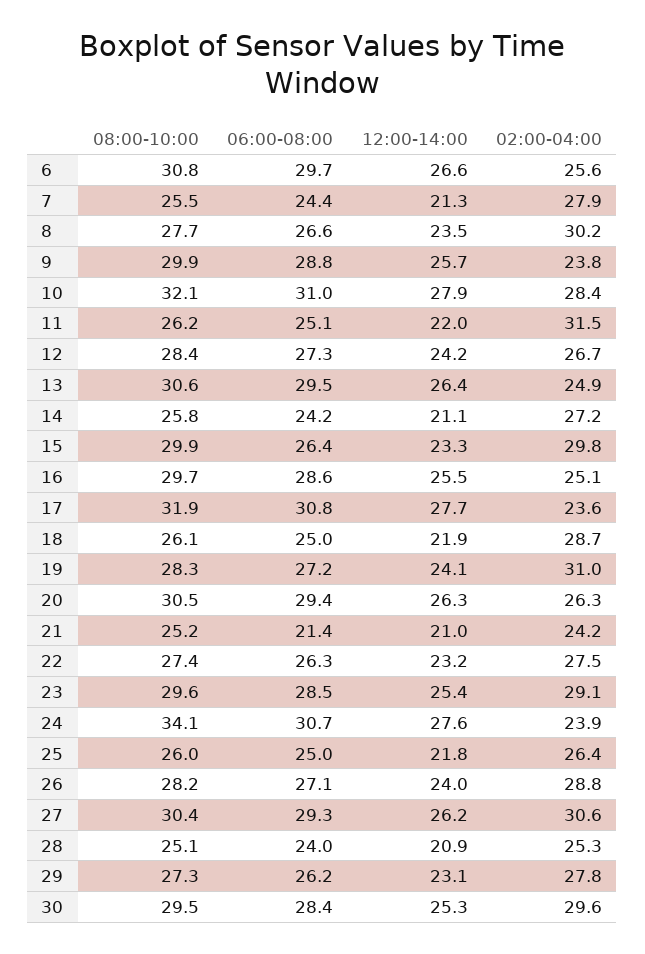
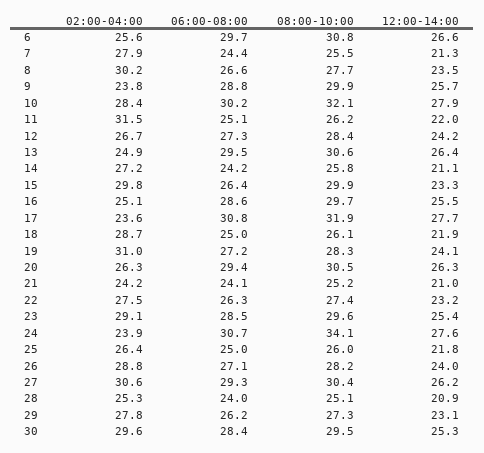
06:00-08:00, 10: 31 -> 30.2
06:00-08:00, 21: 21.4 -> 24.1

